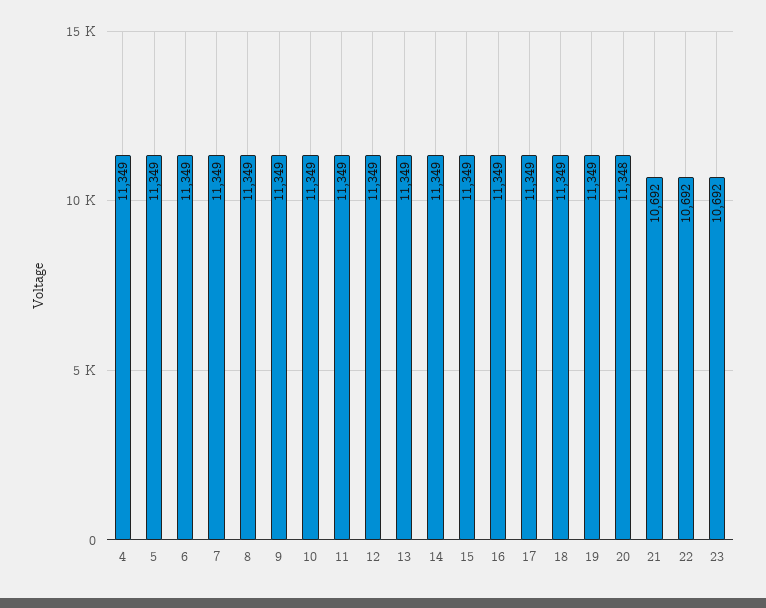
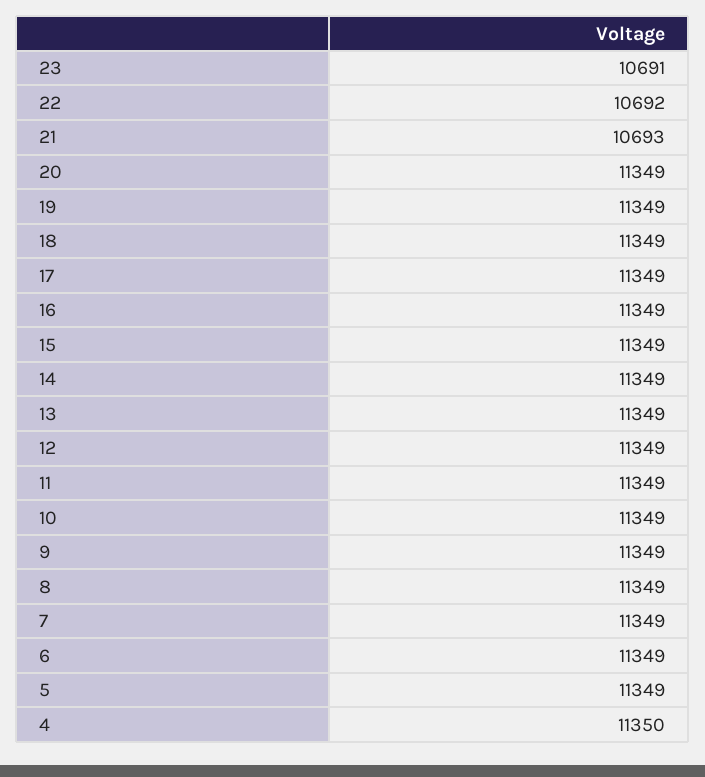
4: 11349 -> 11350
20: 11348 -> 11349
21: 10692 -> 10693
23: 10692 -> 10691

